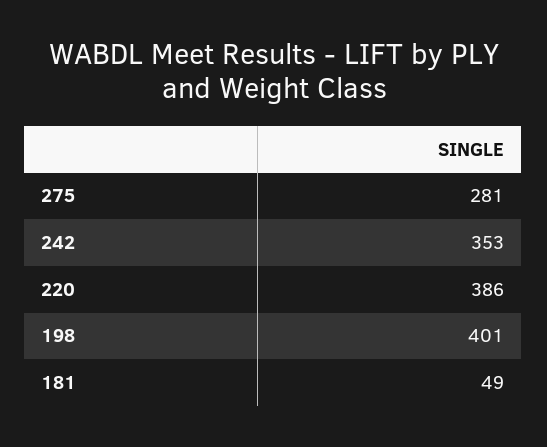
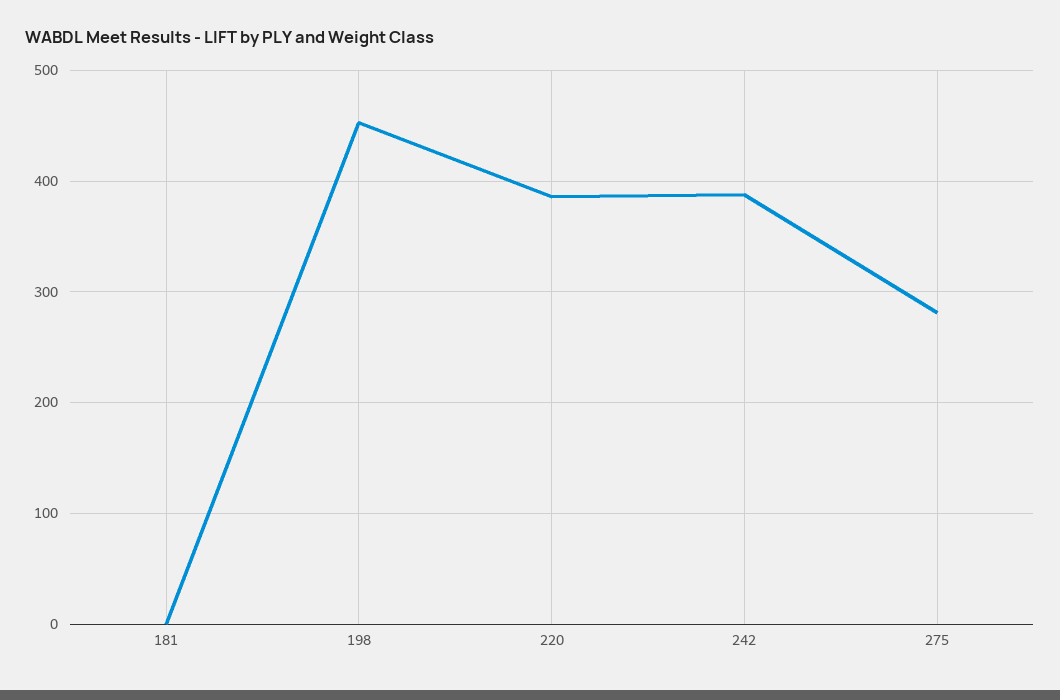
242: 353 -> 390
198: 401 -> 450
181: 49 -> 0

